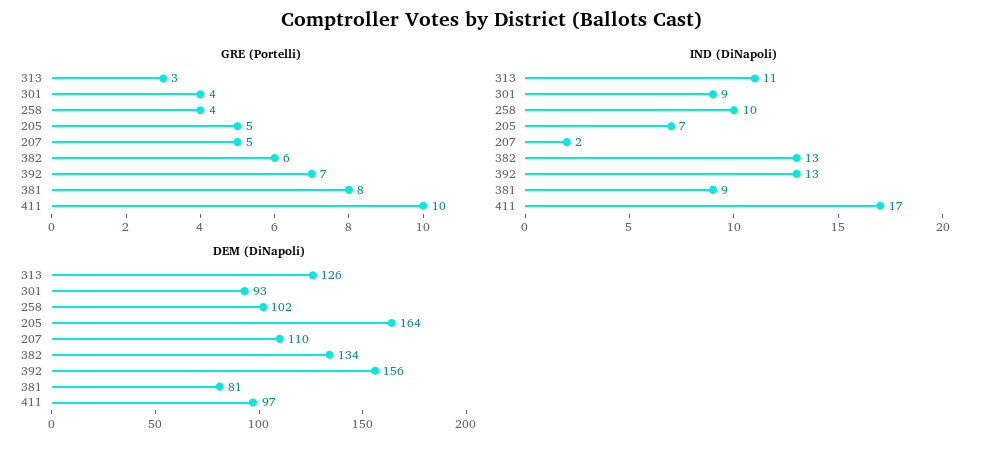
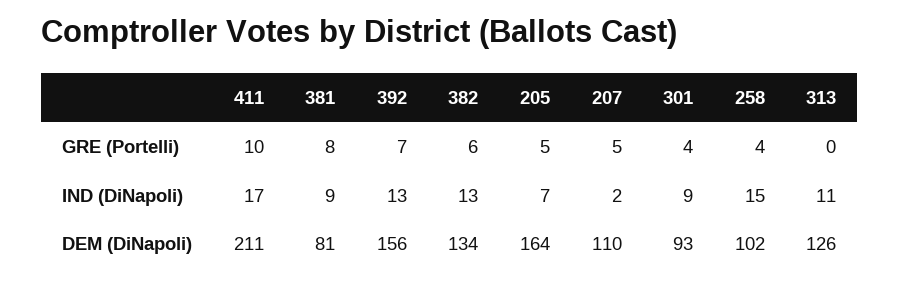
GRE (Portelli), 313: 3 -> 0
IND (DiNapoli), 258: 10 -> 15
DEM (DiNapoli), 411: 97 -> 211

